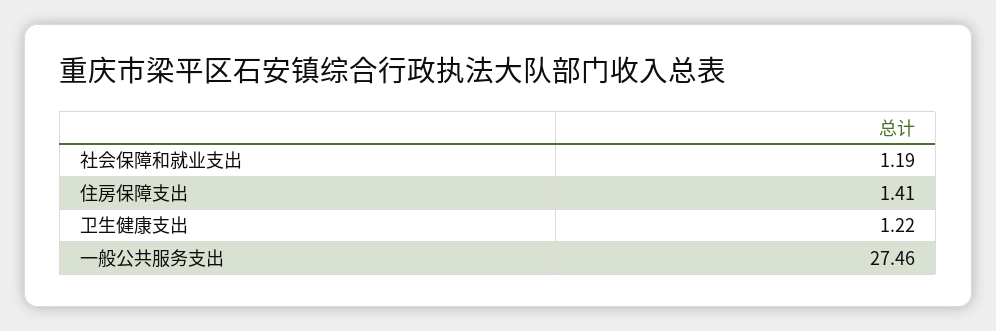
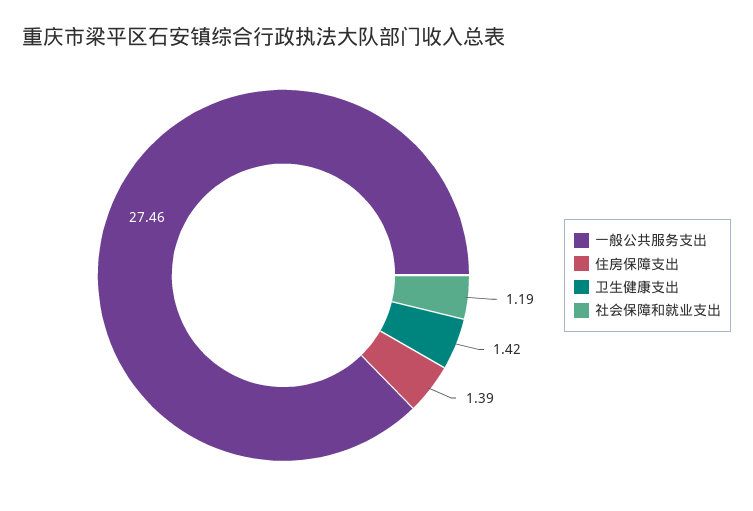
住房保障支出: 1.41 -> 1.39
卫生健康支出: 1.22 -> 1.42

